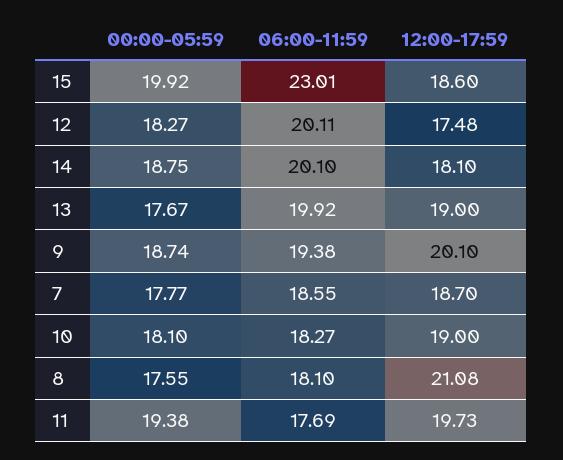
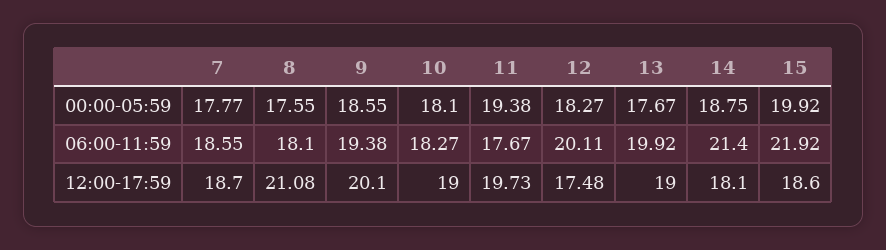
06:00-11:59, 15: 23.01 -> 21.92
06:00-11:59, 14: 20.1 -> 21.4
00:00-05:59, 9: 18.74 -> 18.55
06:00-11:59, 11: 17.69 -> 17.67

